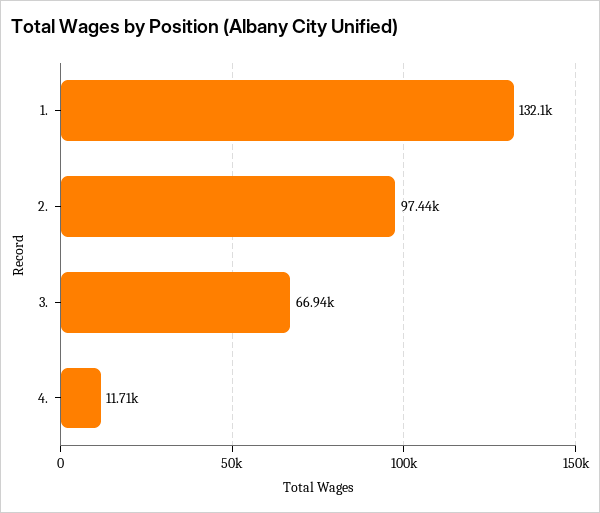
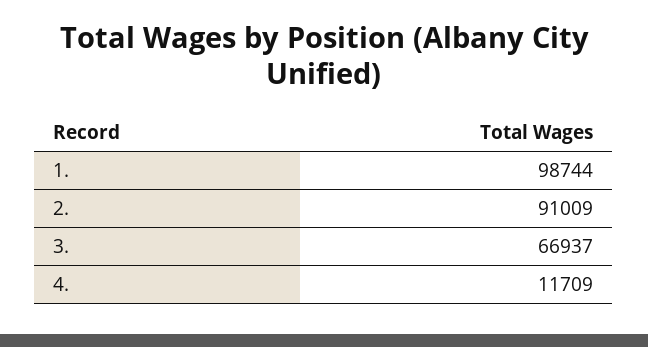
1.: 132100 -> 98744
2.: 97440 -> 91009

